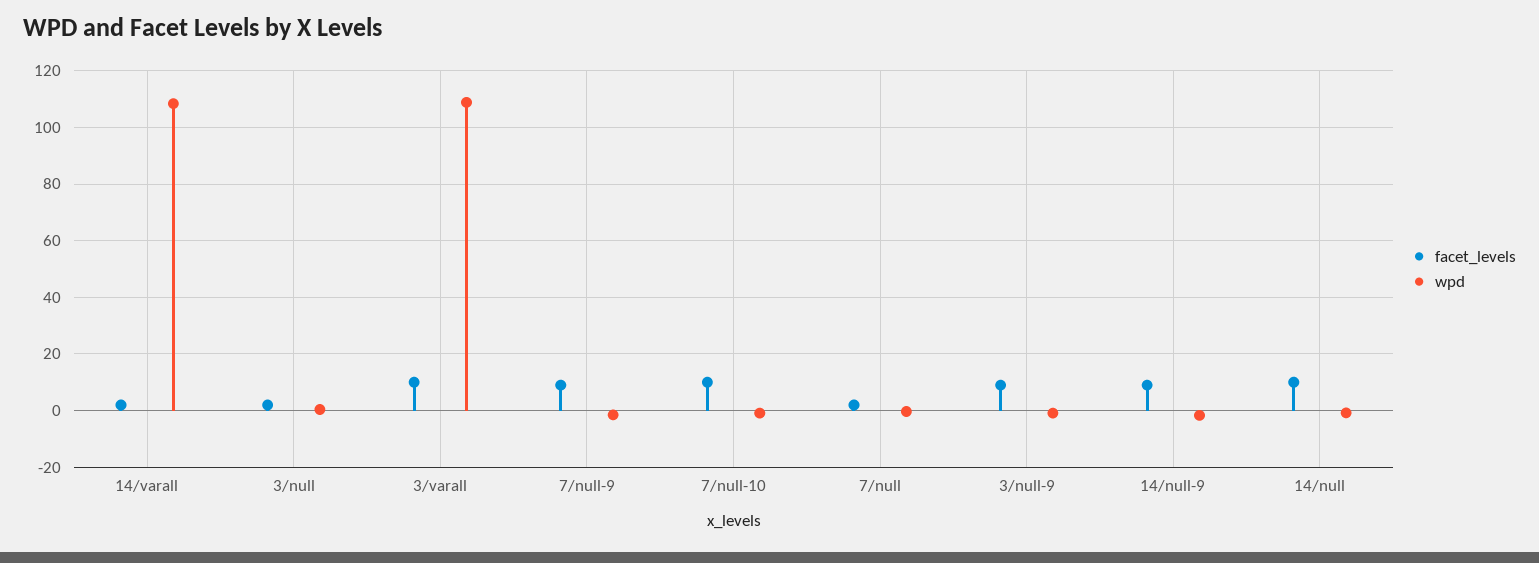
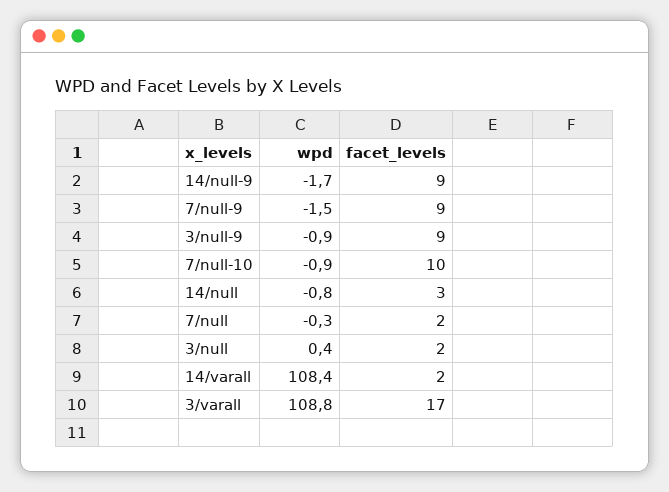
facet_levels, 3/varall: 10 -> 17
facet_levels, 14/null: 10 -> 3

